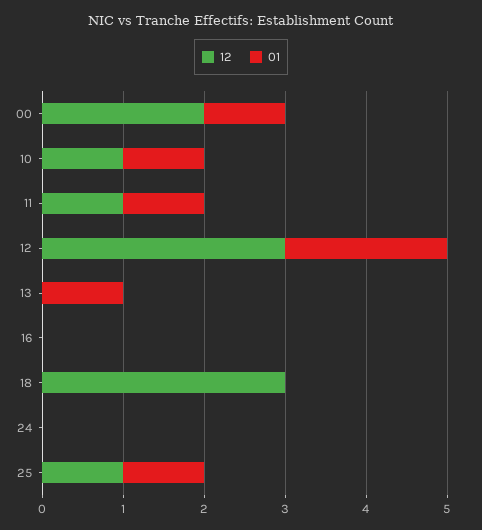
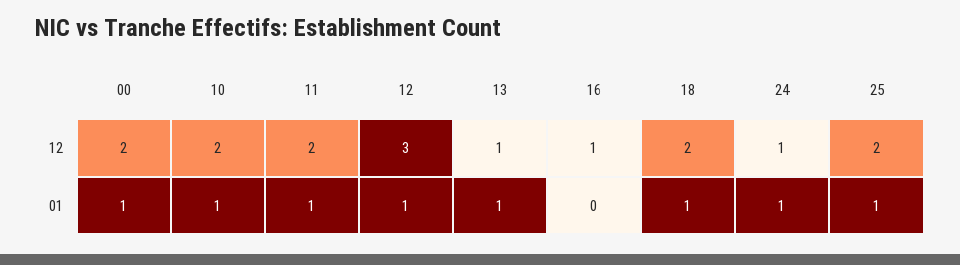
12, 10: 1 -> 2
12, 11: 1 -> 2
01, 12: 2 -> 1
12, 13: 0 -> 1
12, 16: 0 -> 1
12, 18: 3 -> 2
01, 18: 0 -> 1
12, 24: 0 -> 1
01, 24: 0 -> 1
12, 25: 1 -> 2

